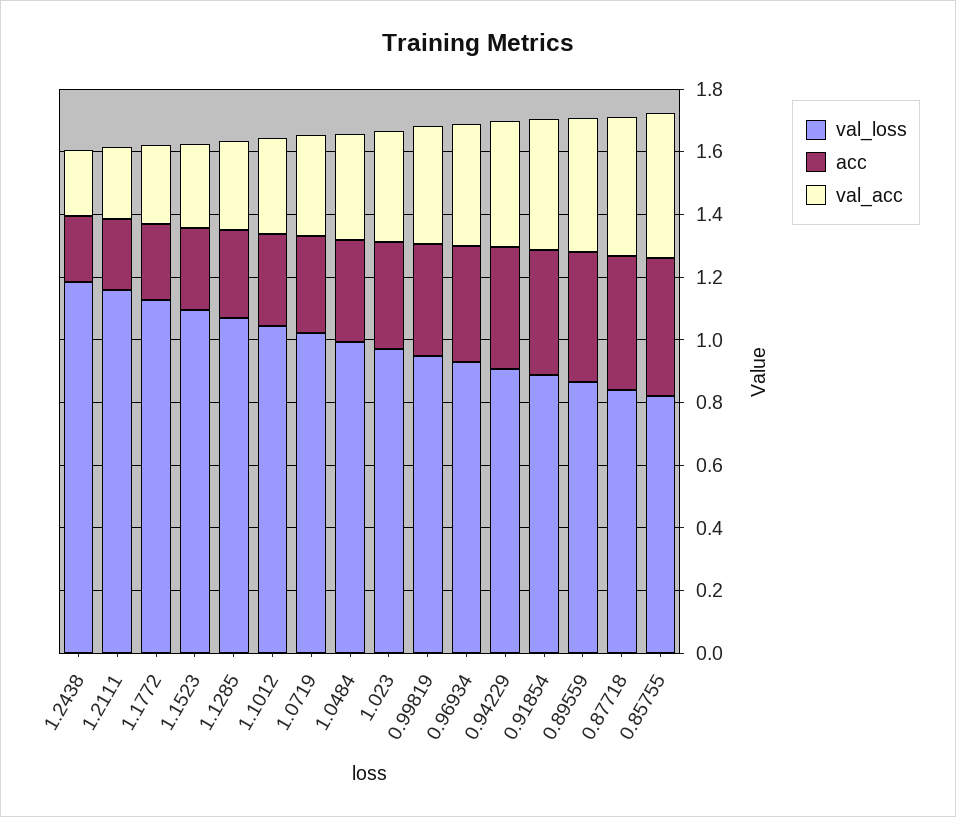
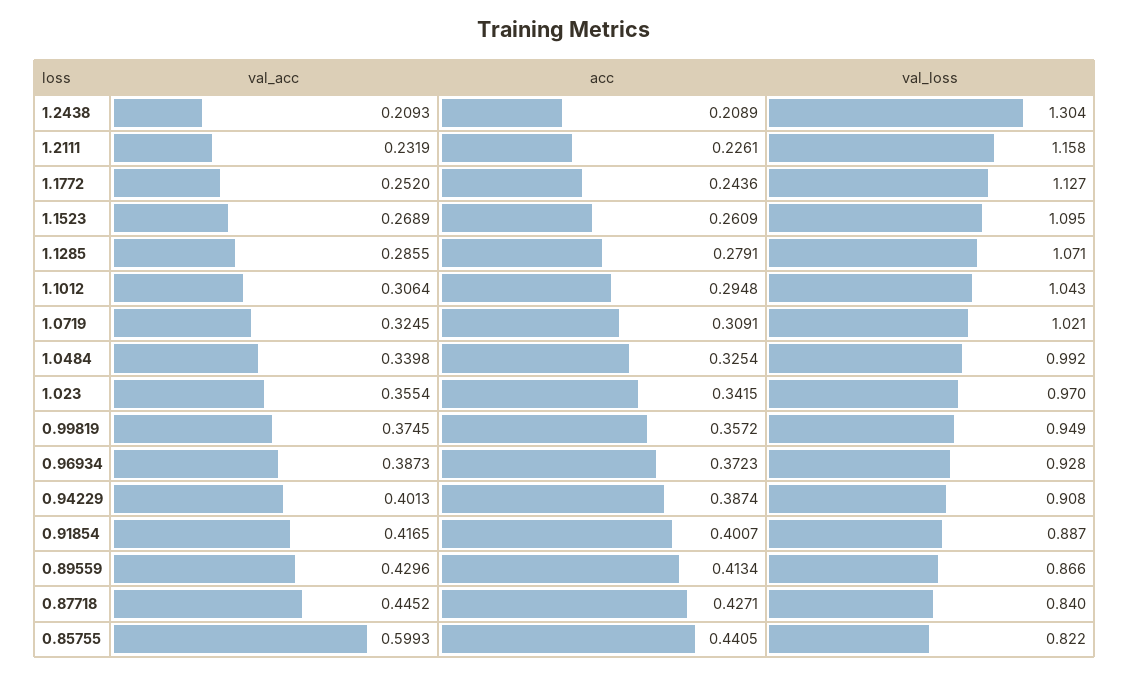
val_loss, 1.2438: 1.2 -> 1.304
val_acc, 0.85755: 0.45 -> 0.5993

